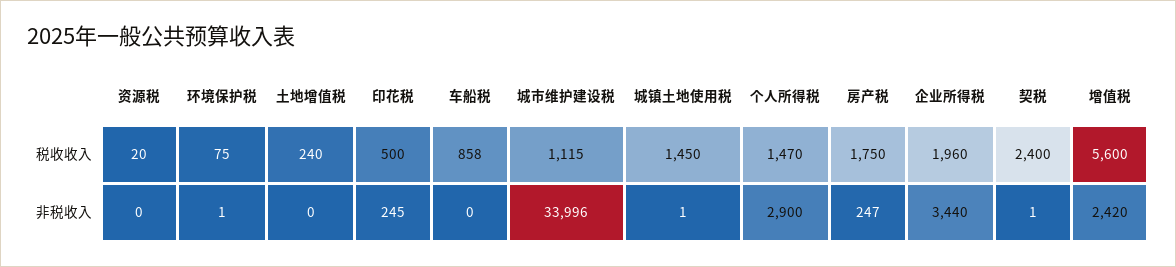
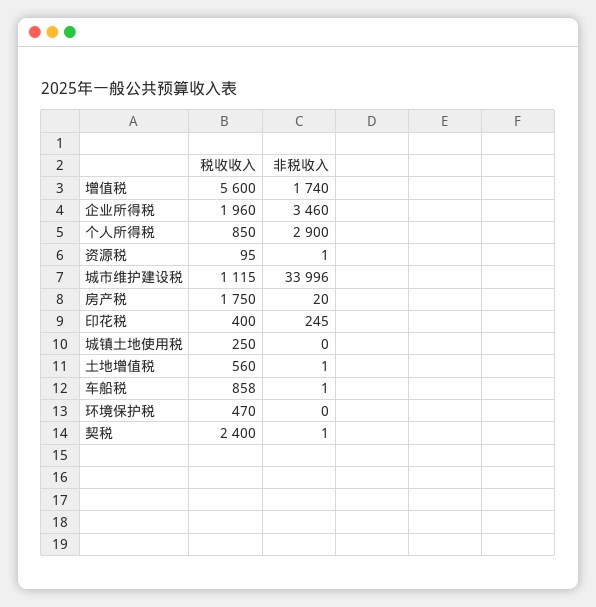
资源税, 税收收入: 20 -> 95
环境保护税, 税收收入: 75 -> 470
土地增值税, 税收收入: 240 -> 560
印花税, 税收收入: 500 -> 400
城镇土地使用税, 税收收入: 1450 -> 250
个人所得税, 税收收入: 1470 -> 850
资源税, 非税收入: 0 -> 1
环境保护税, 非税收入: 1 -> 0
土地增值税, 非税收入: 0 -> 1
车船税, 非税收入: 0 -> 1
城镇土地使用税, 非税收入: 1 -> 0
房产税, 非税收入: 247 -> 20
企业所得税, 非税收入: 3440 -> 3460
增值税, 非税收入: 2420 -> 1740

